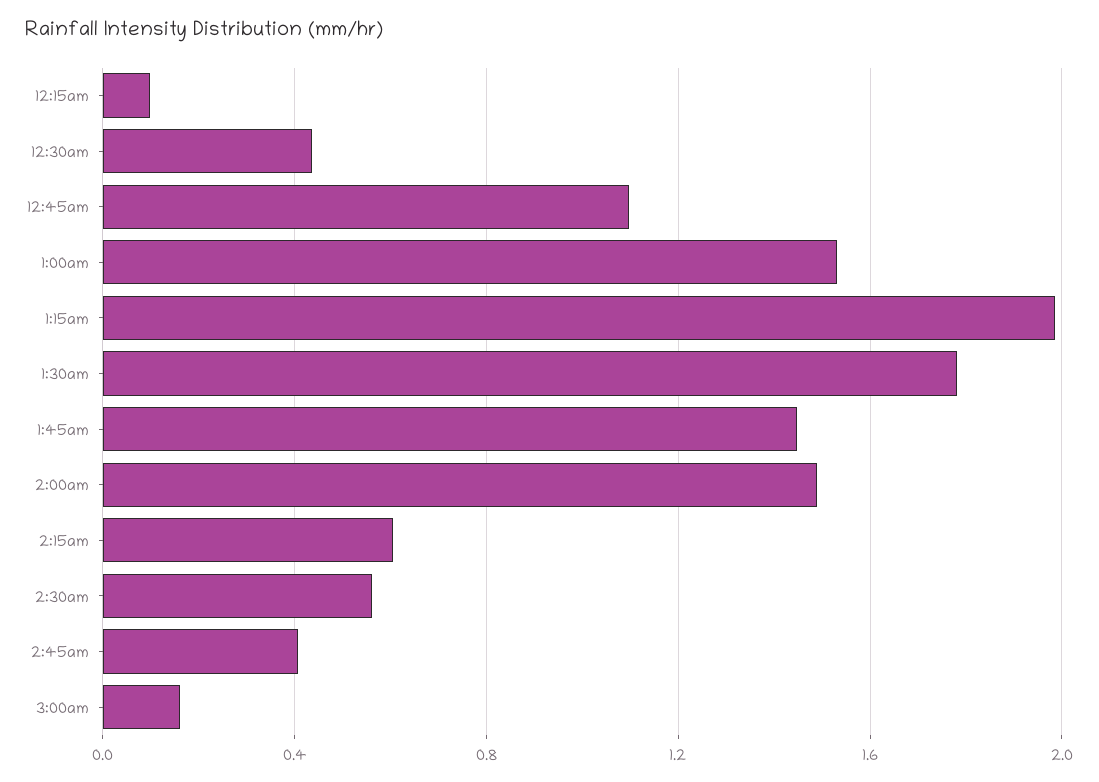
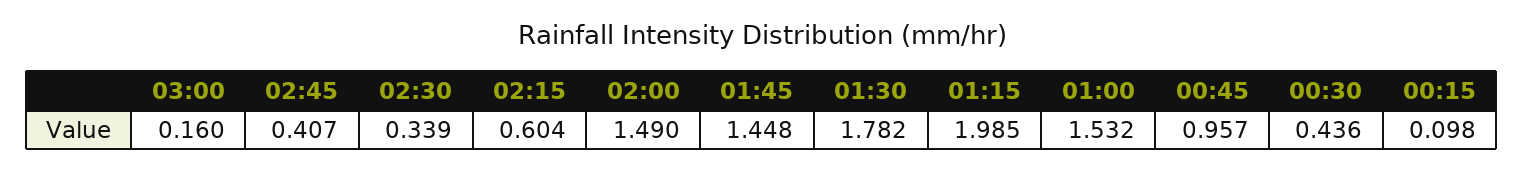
12:45am: 1.1 -> 0.957
2:30am: 0.55 -> 0.339

